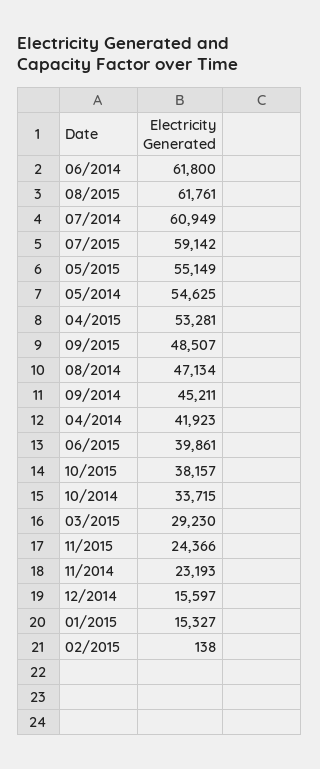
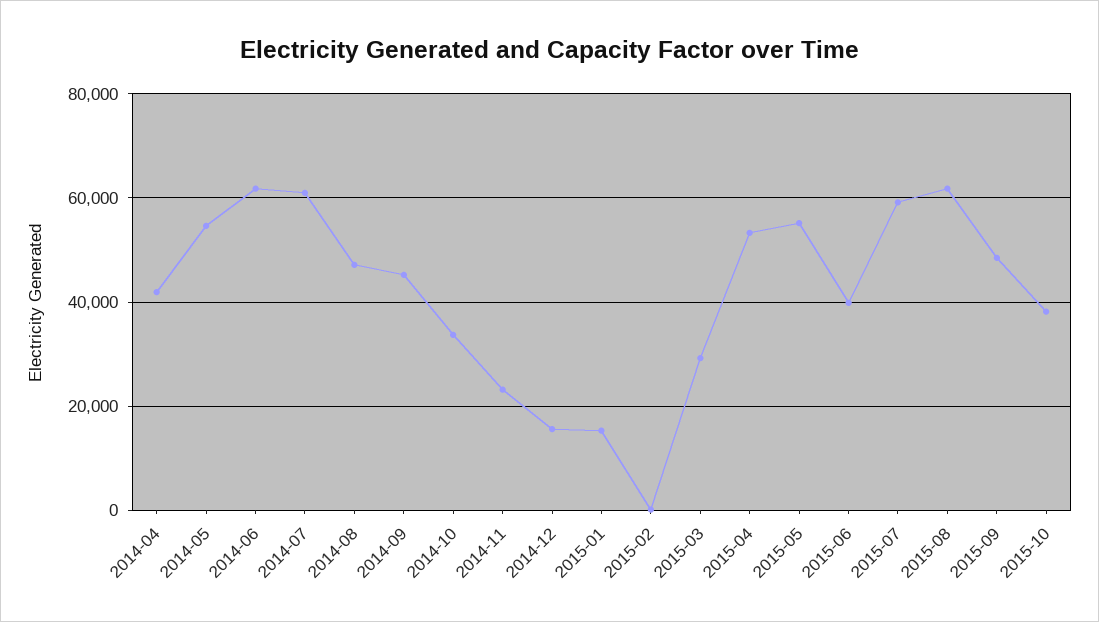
11/2015: 24366 -> none

